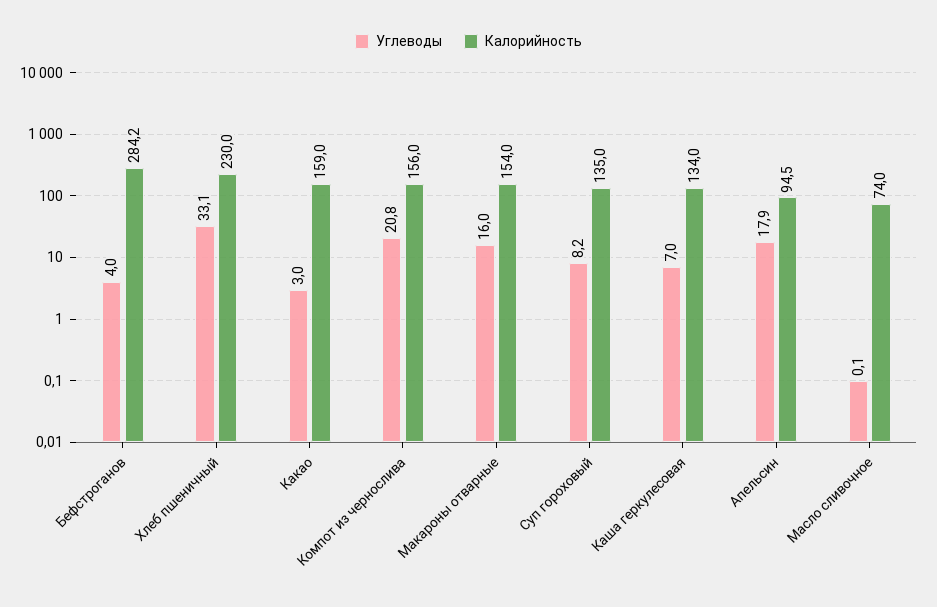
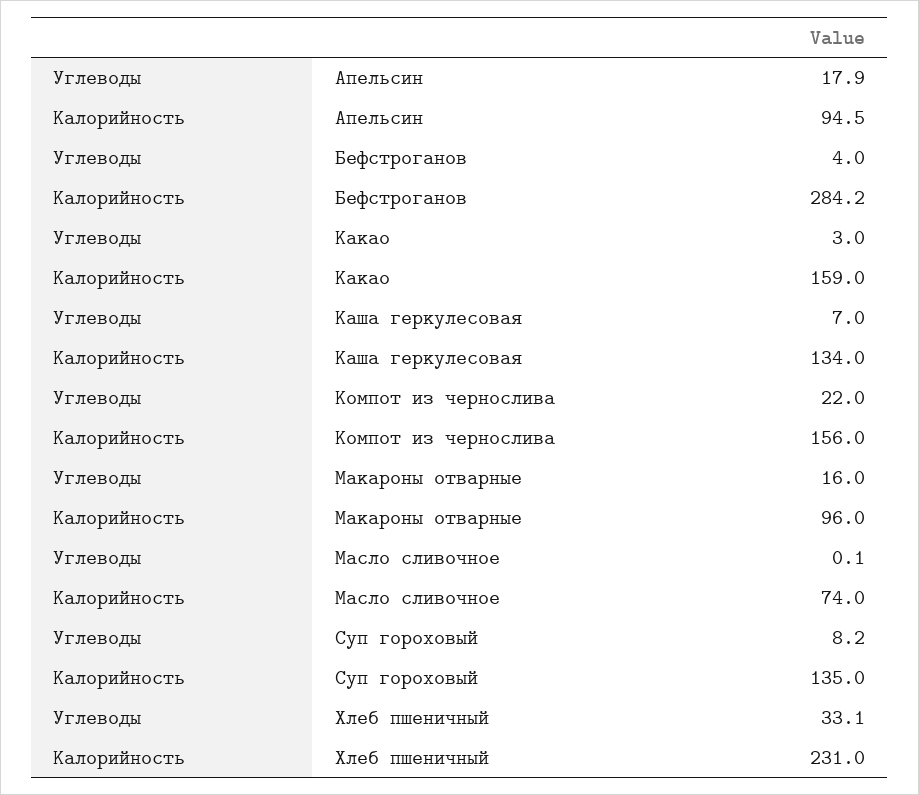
Калорийность, Хлеб пшеничный: 230 -> 231
Углеводы, Компот из чернослива: 20.8 -> 22
Калорийность, Макароны отварные: 154 -> 96

